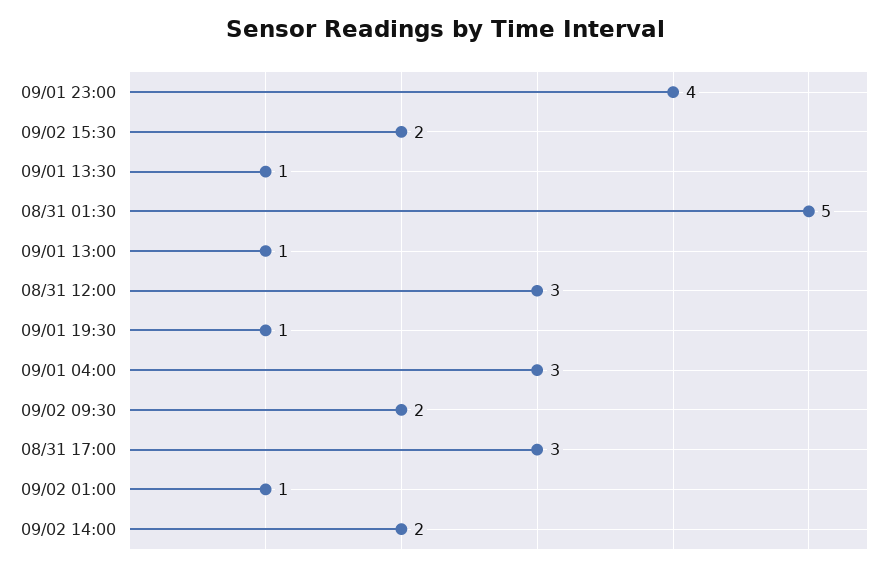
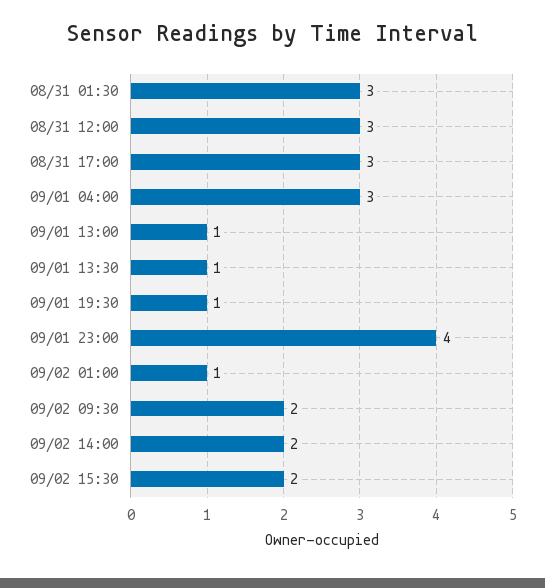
08/31 01:30: 5 -> 3

